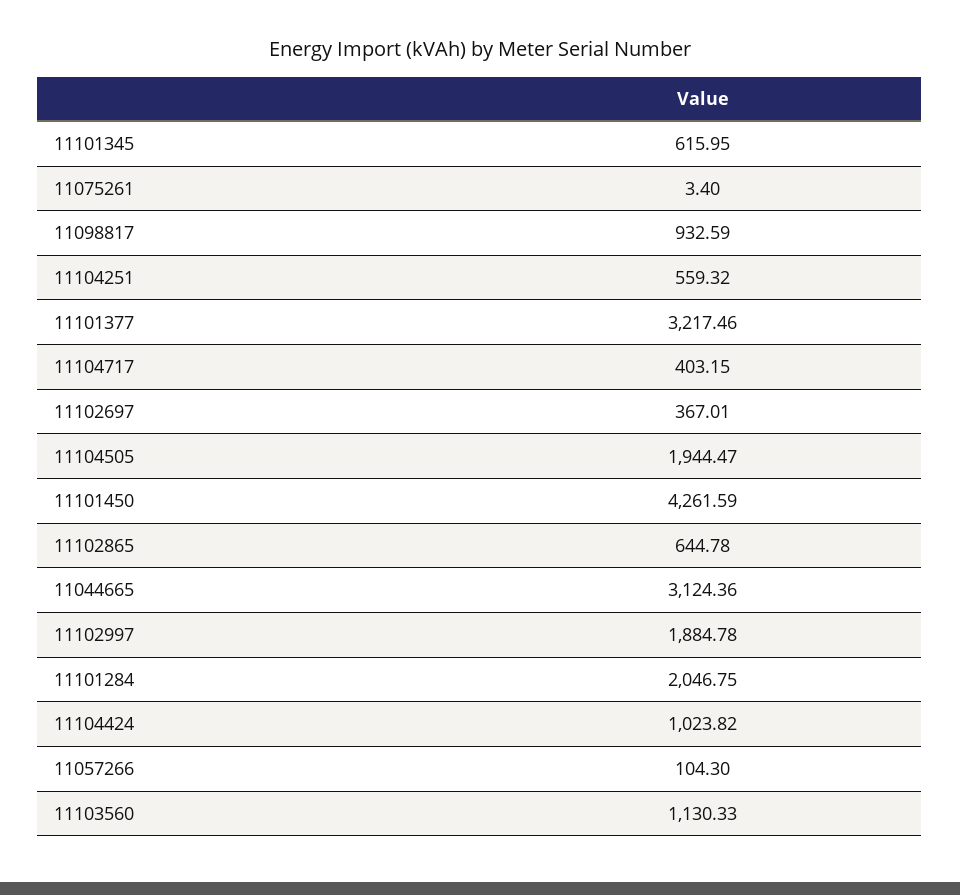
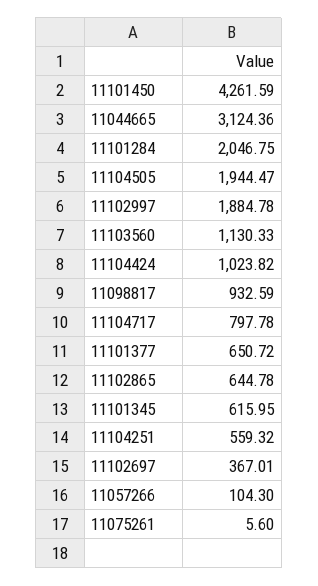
11075261: 3.4 -> 5.6
11101377: 3217.46 -> 650.72
11104717: 403.15 -> 797.78

